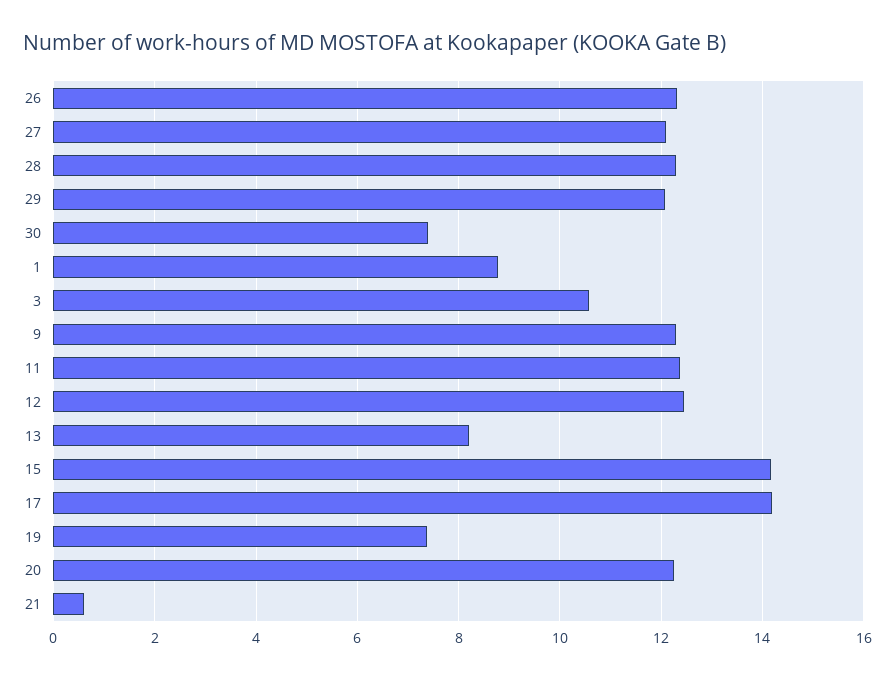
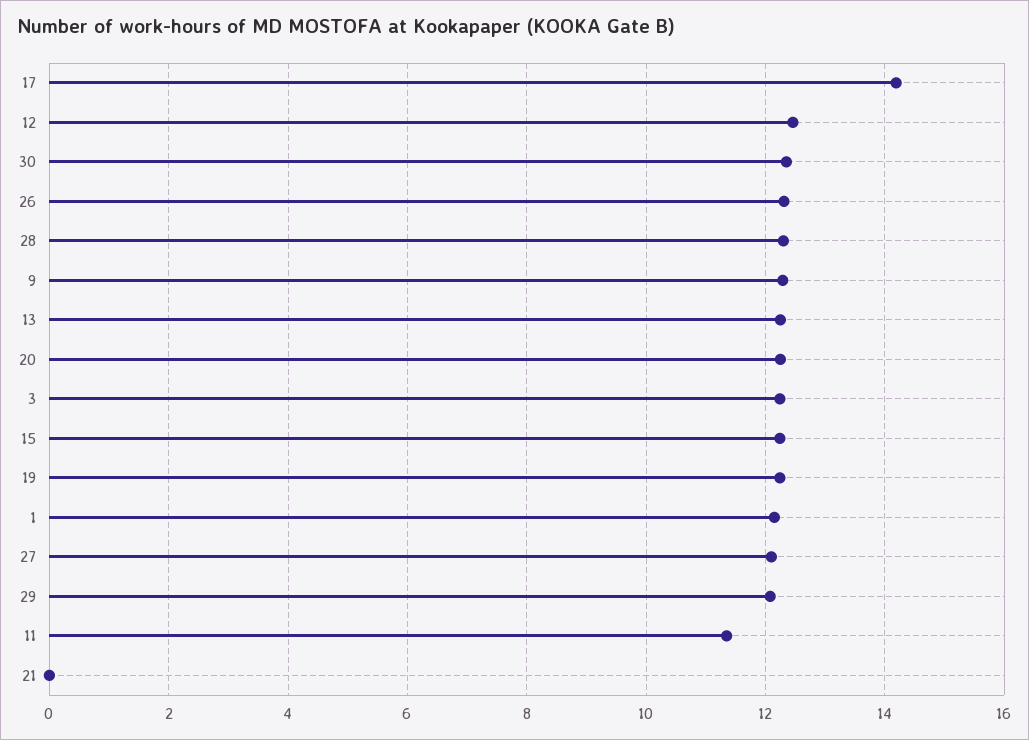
30: 7.4 -> 12.4
1: 8.8 -> 12.2
3: 10.6 -> 12.2
11: 12.4 -> 11.4
13: 8.2 -> 12.2
15: 14.2 -> 12.2
19: 7.4 -> 12.2
21: 0.6 -> 0

